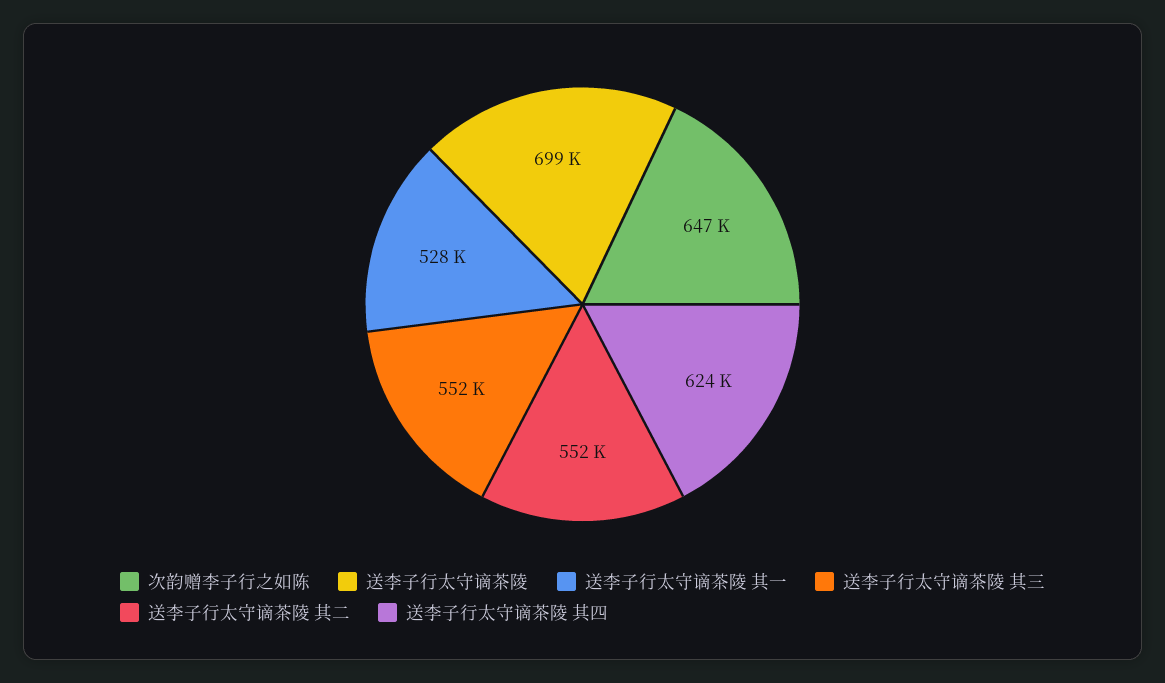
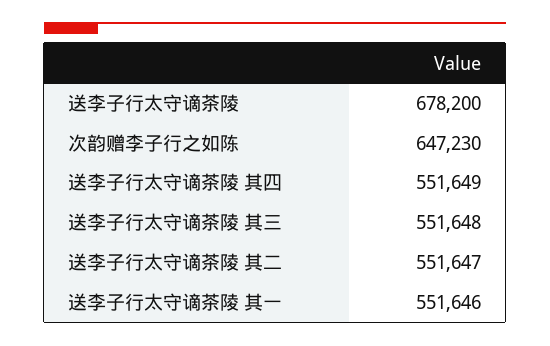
送李子行太守谪茶陵: 699000 -> 678200
送李子行太守谪茶陵 其一: 528000 -> 551646
送李子行太守谪茶陵 其四: 624000 -> 551649

